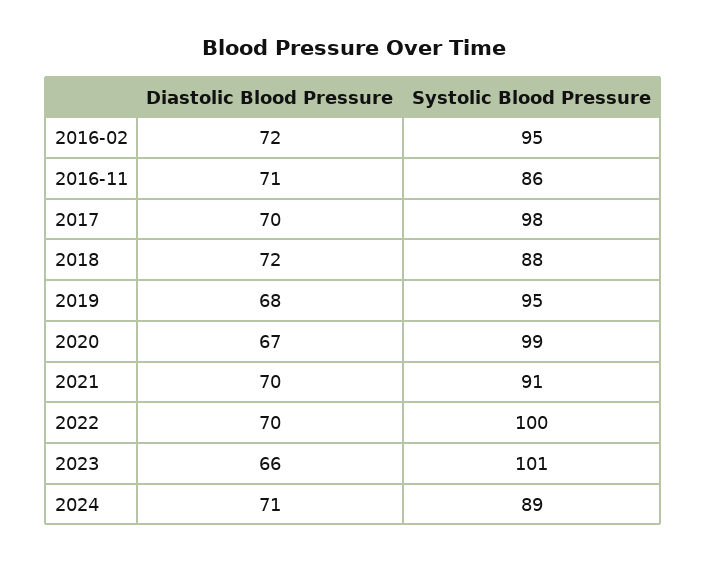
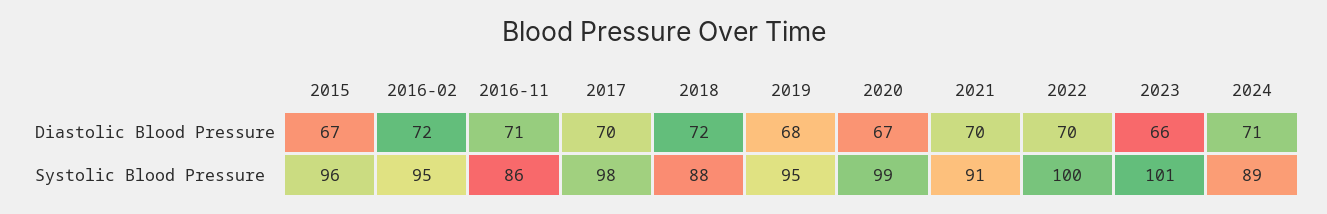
Diastolic Blood Pressure, 2015: none -> 67
Systolic Blood Pressure, 2015: none -> 96

